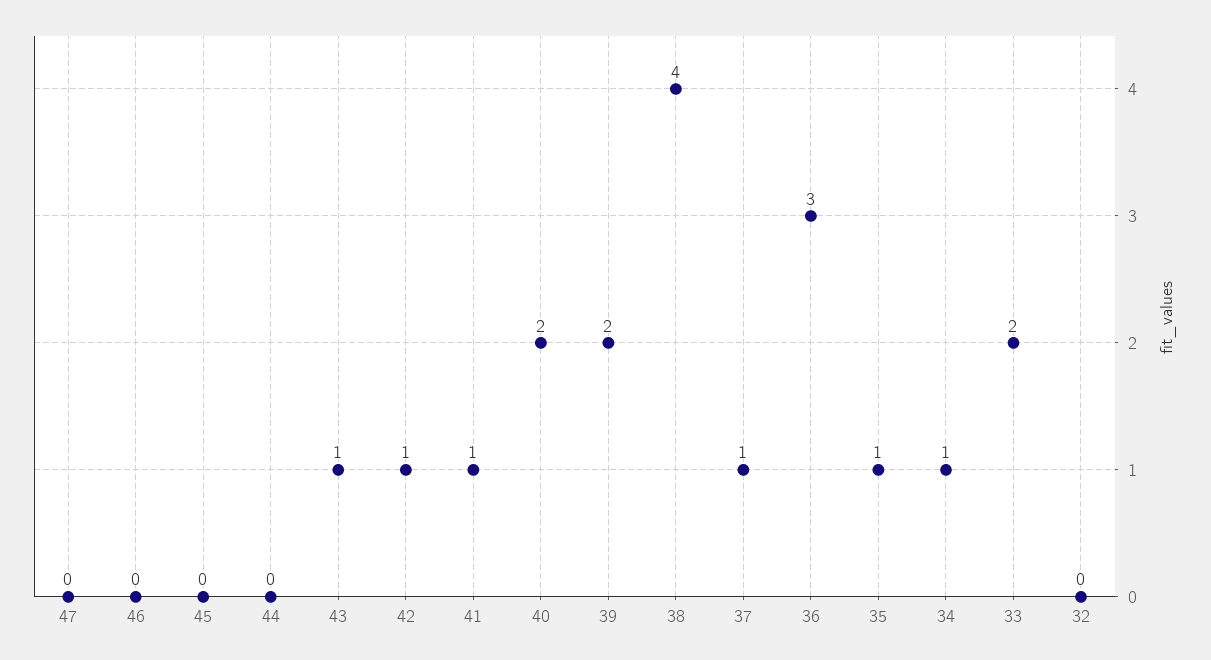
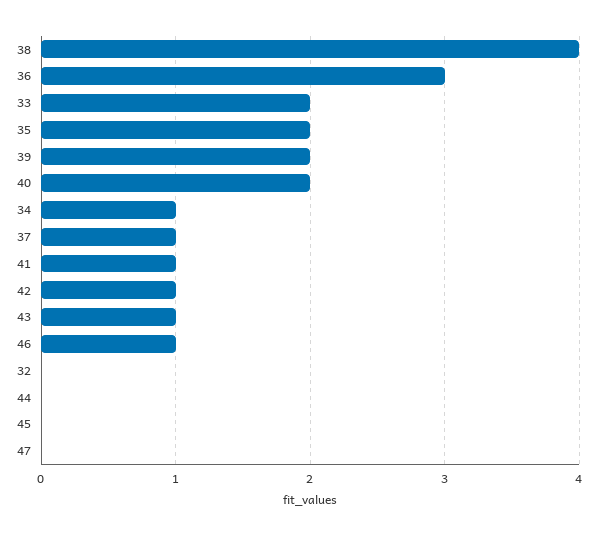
46: 0 -> 1
35: 1 -> 2

